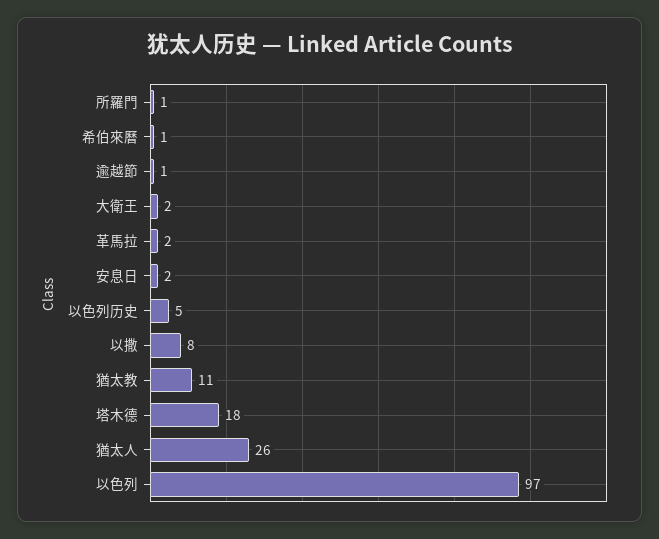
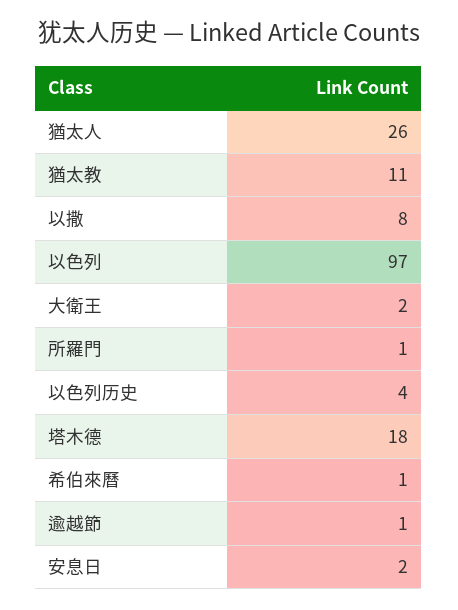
革馬拉: 2 -> none
以色列历史: 5 -> 4

